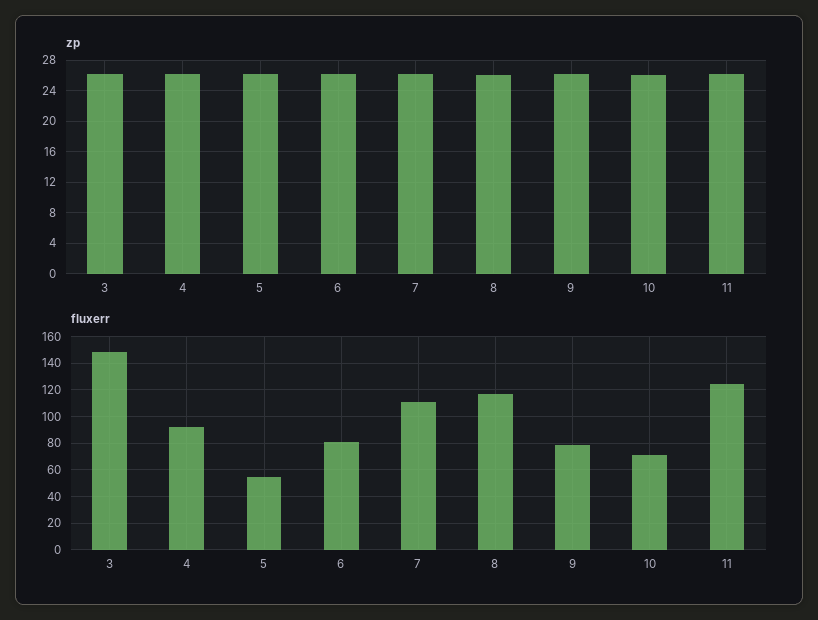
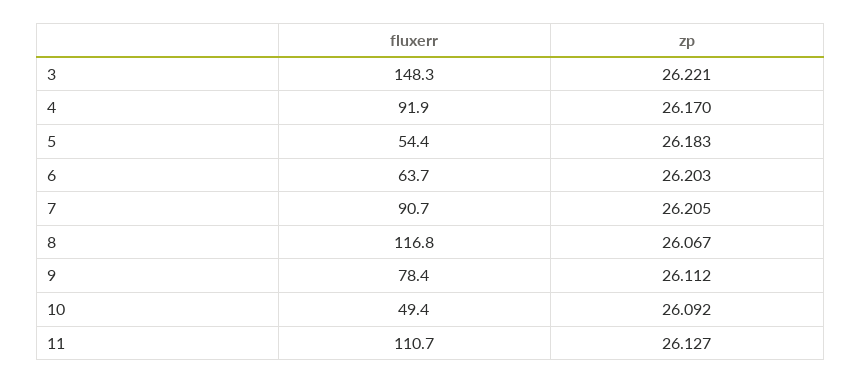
fluxerr, 6: 80 -> 63.7
fluxerr, 7: 110 -> 90.7
fluxerr, 10: 70 -> 49.4
fluxerr, 11: 125 -> 110.7

